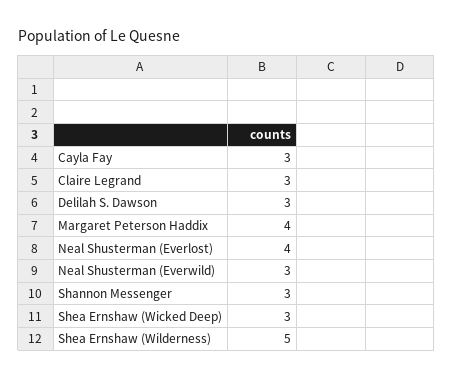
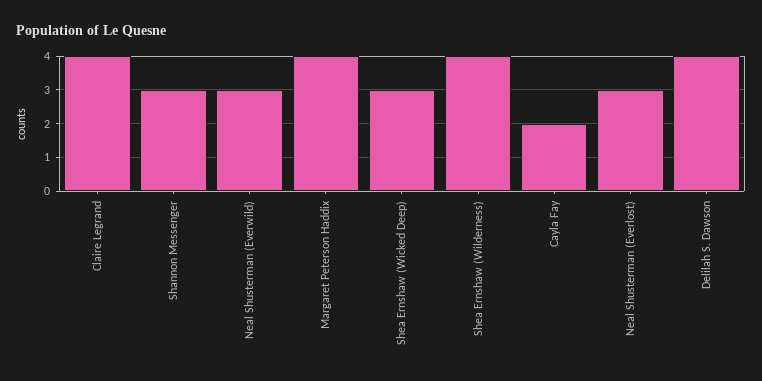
Cayla Fay: 3 -> 2
Claire Legrand: 3 -> 4
Delilah S. Dawson: 3 -> 4
Neal Shusterman (Everlost): 4 -> 3
Shea Ernshaw (Wilderness): 5 -> 4

